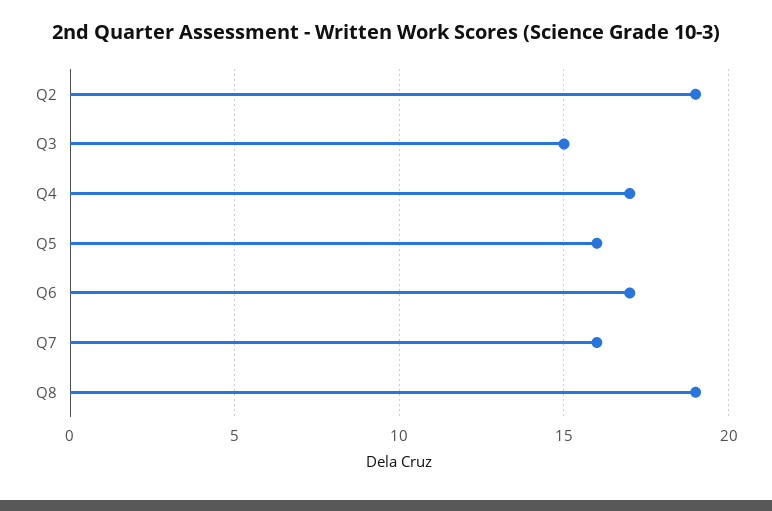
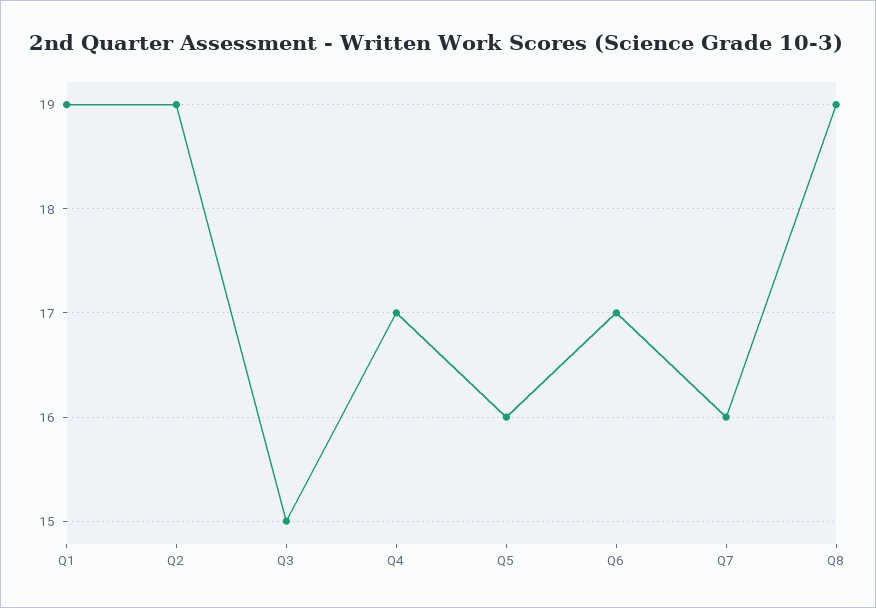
Q1: none -> 19

